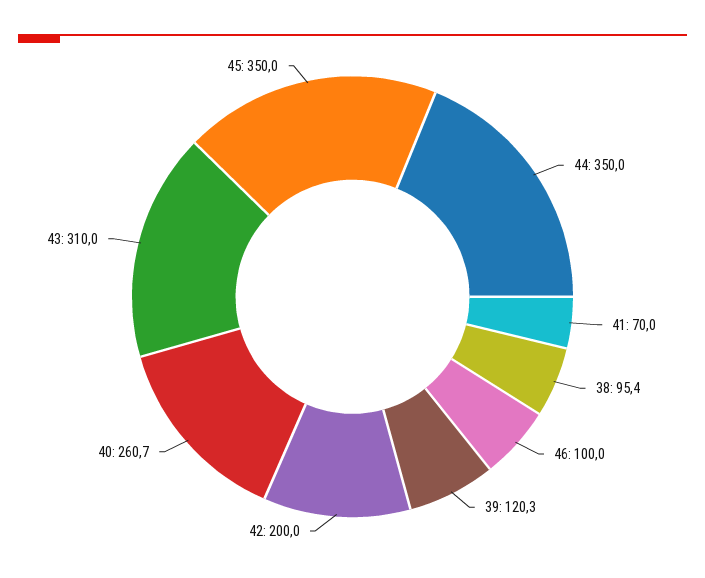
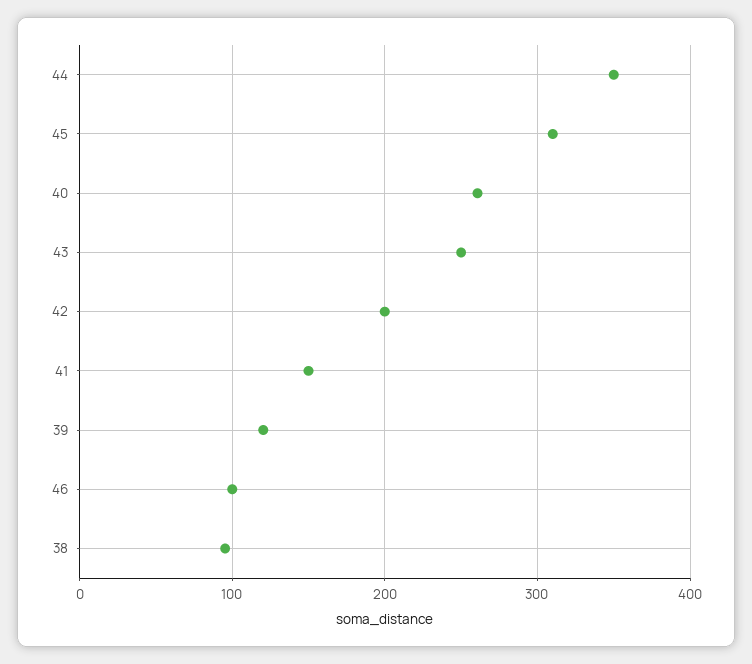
41: 70 -> 150
43: 310 -> 250
45: 350 -> 310

